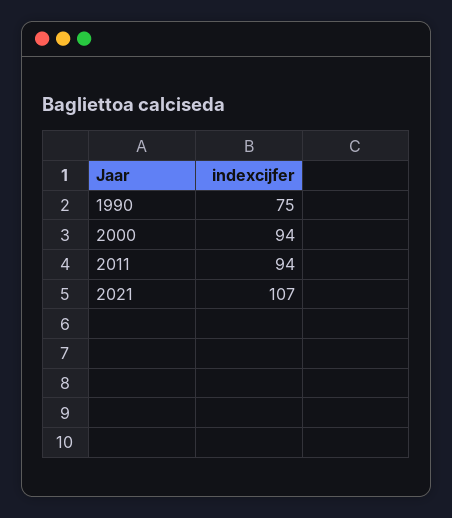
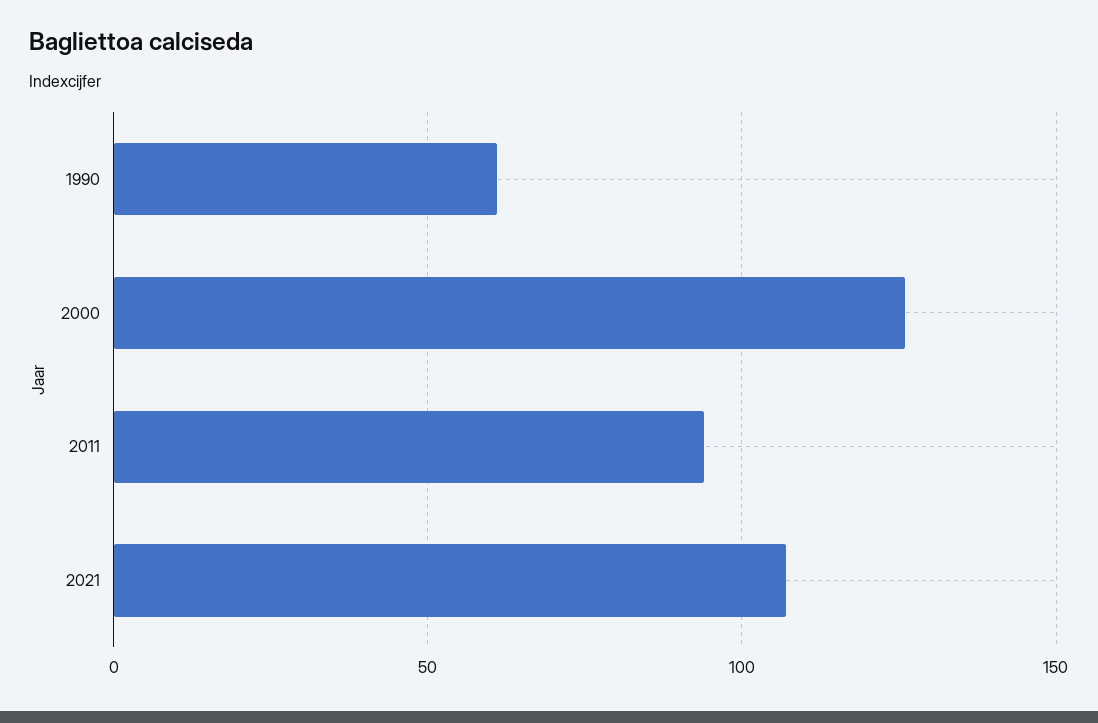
1990: 75 -> 60
2000: 94 -> 125

